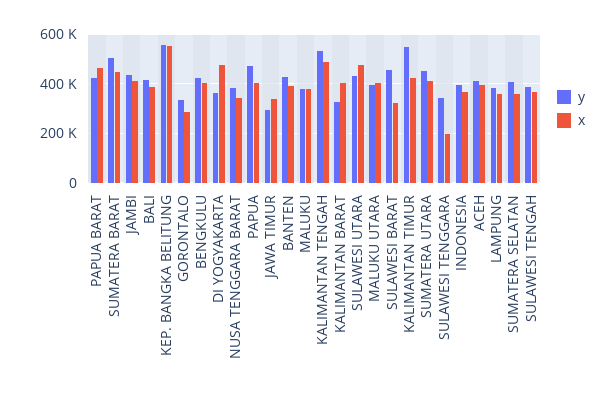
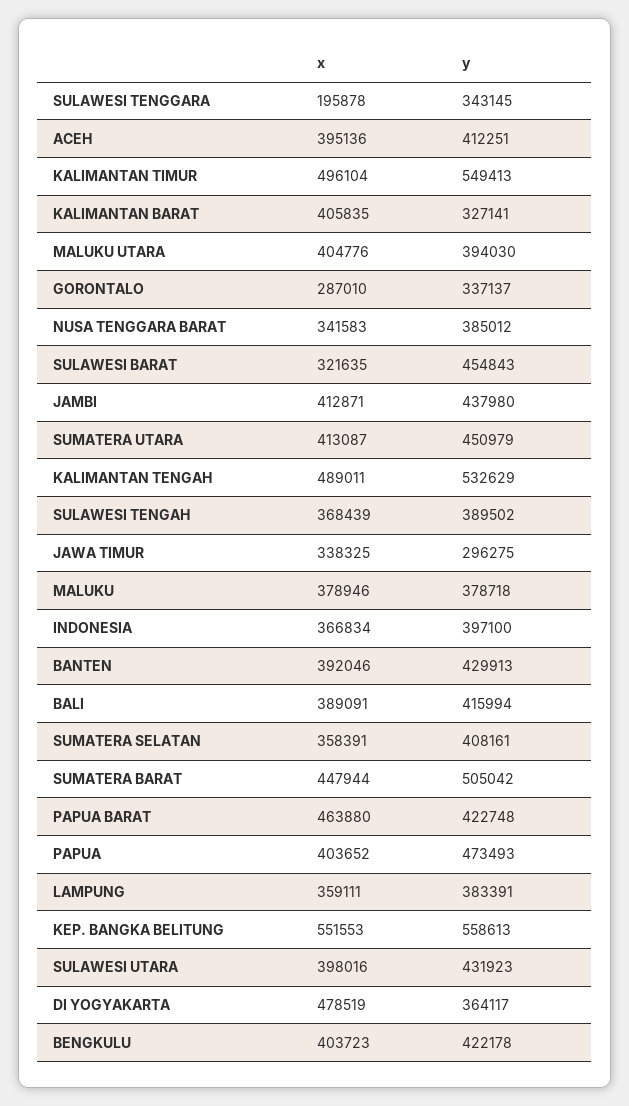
x, SULAWESI UTARA: 475000 -> 398016
x, KALIMANTAN TIMUR: 425000 -> 496104

